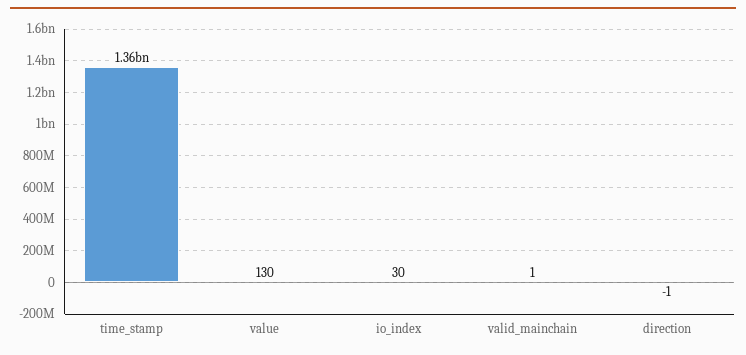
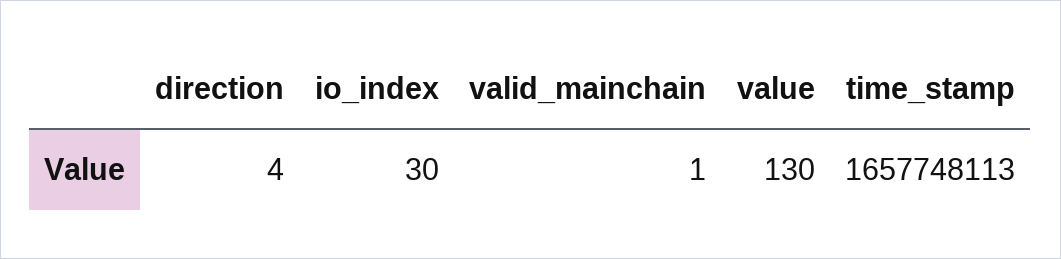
time_stamp: 1360000000 -> 1657748113
direction: -1 -> 4

